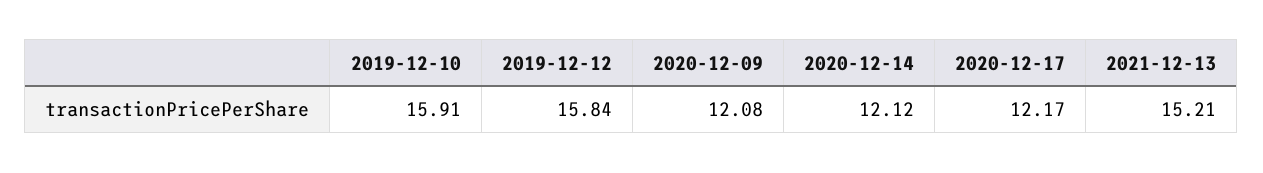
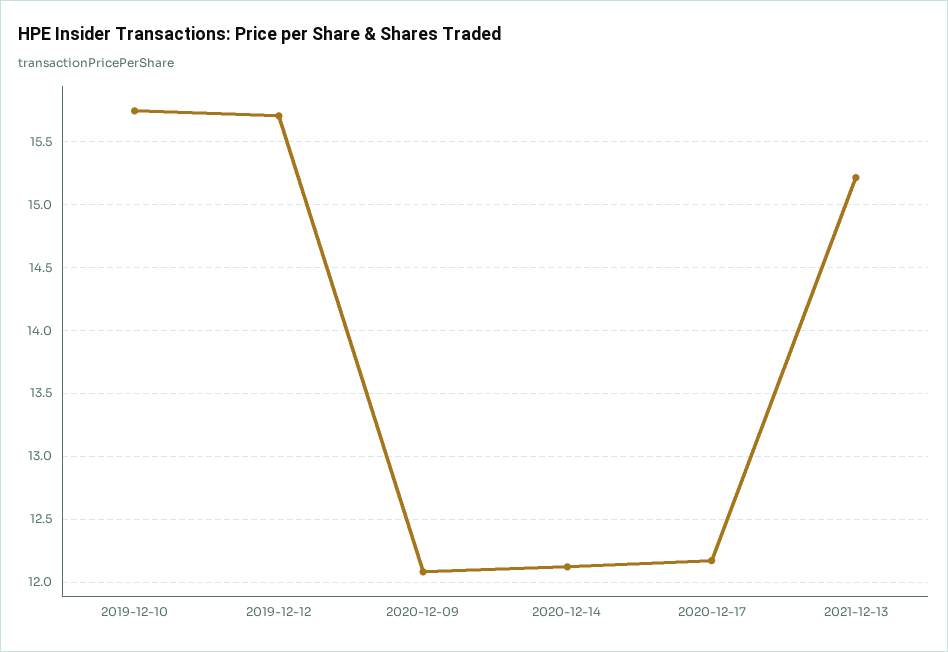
2019-12-10: 15.91 -> 15.75
2019-12-12: 15.84 -> 15.7

